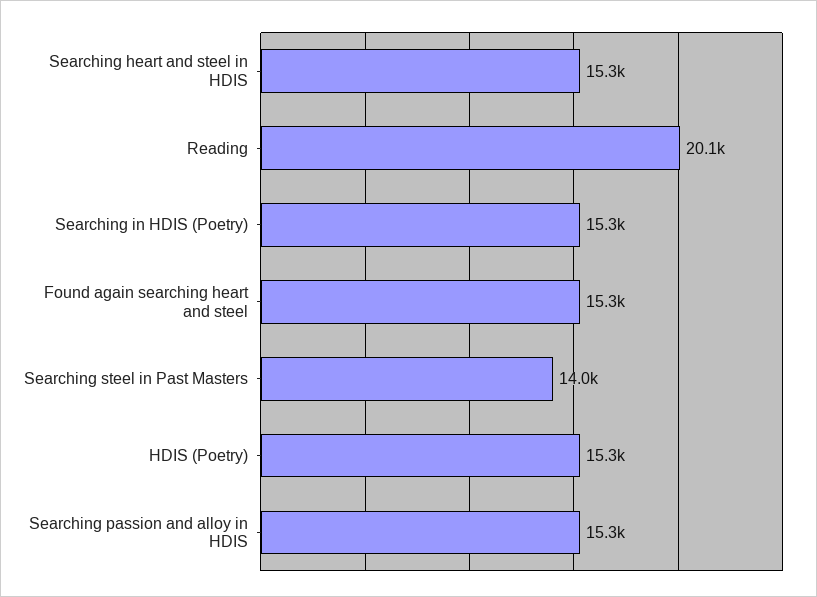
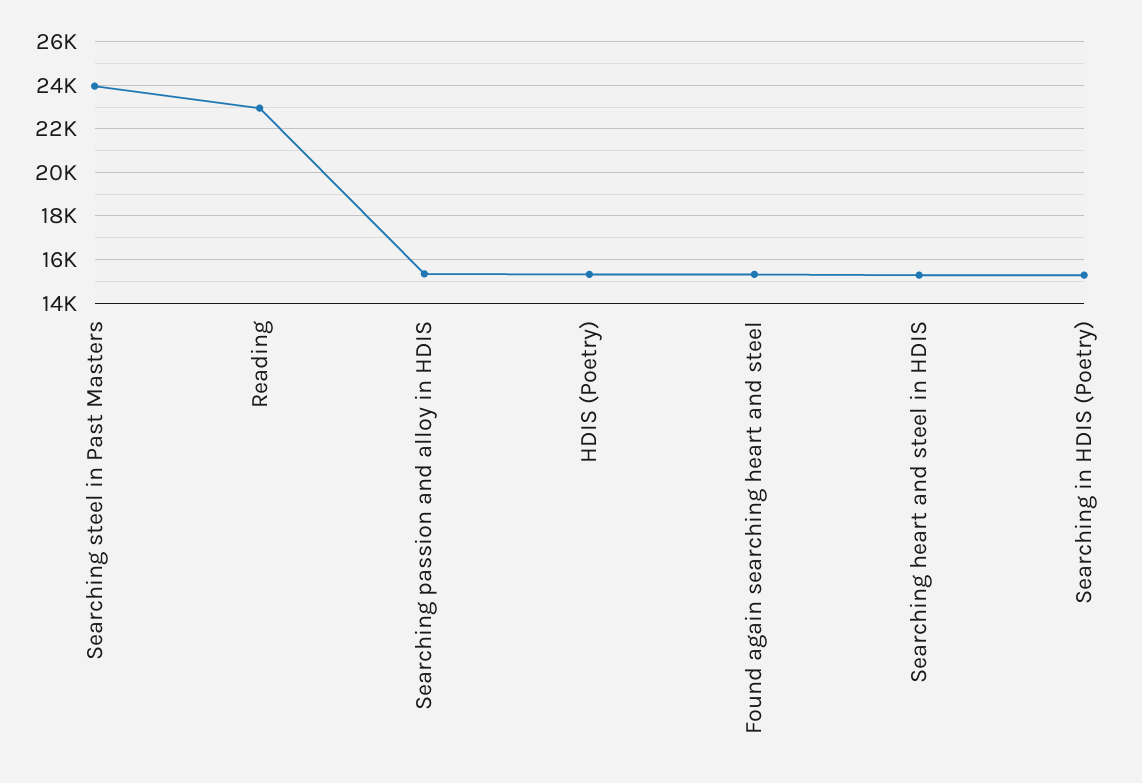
Reading: 20100 -> 23000
Searching steel in Past Masters: 14000 -> 24000

